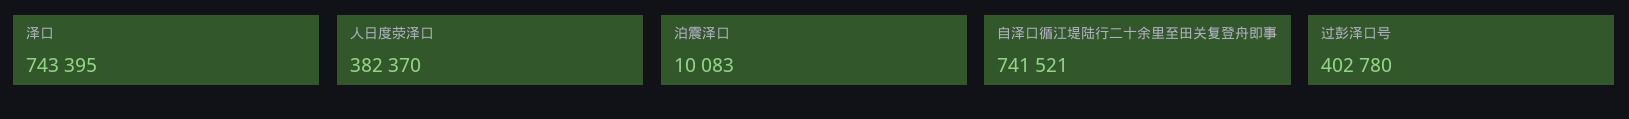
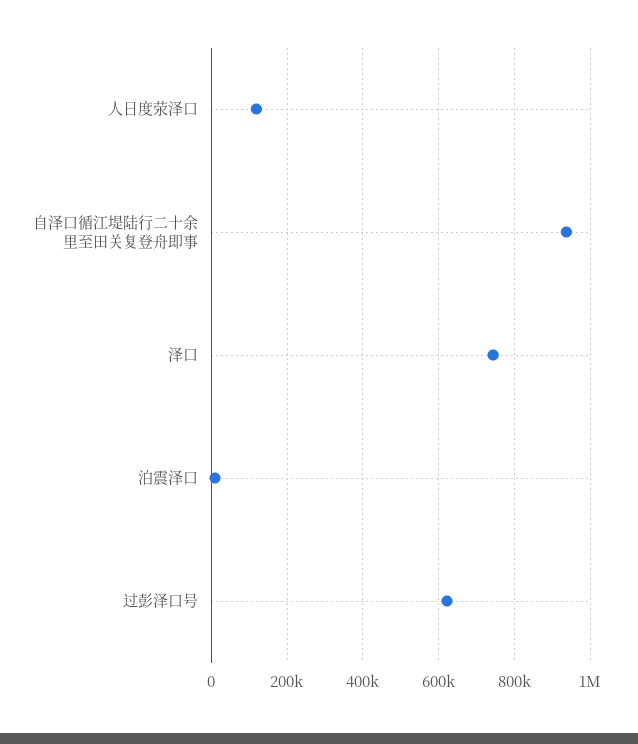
人日度荥泽口: 382370 -> 120000
自泽口循江堤陆行二十余里至田关复登舟即事: 741521 -> 940000
过彭泽口号: 402780 -> 620000

